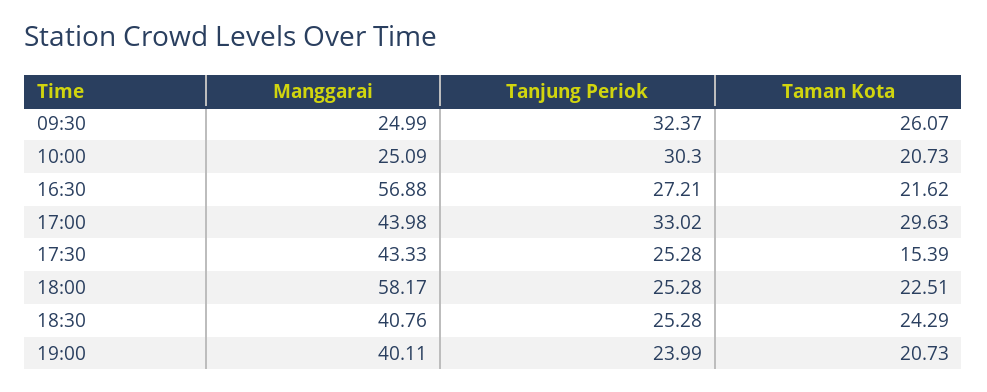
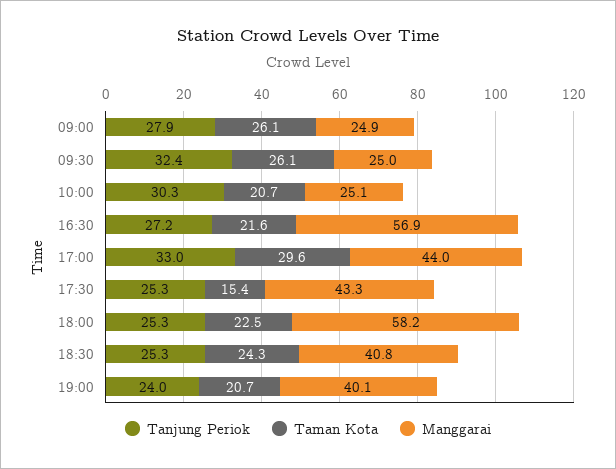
Tanjung Periok, 09:00: none -> 27.9
Taman Kota, 09:00: none -> 26.1
Manggarai, 09:00: none -> 24.9

